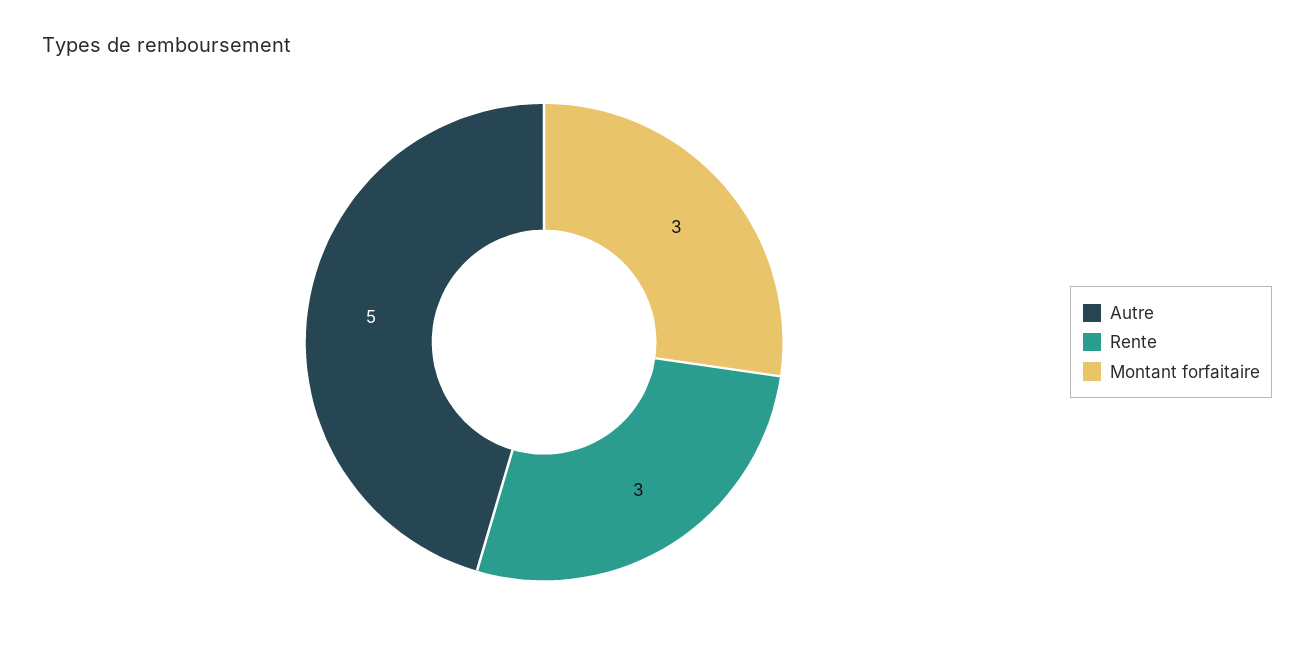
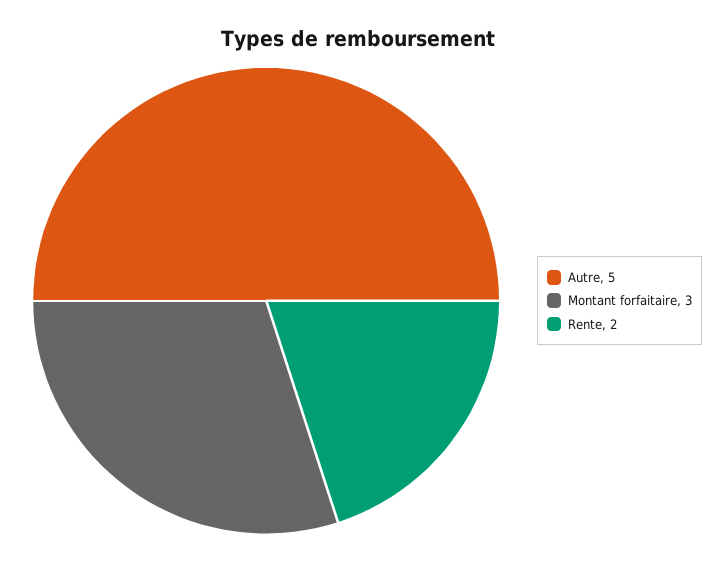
Rente: 3 -> 2

